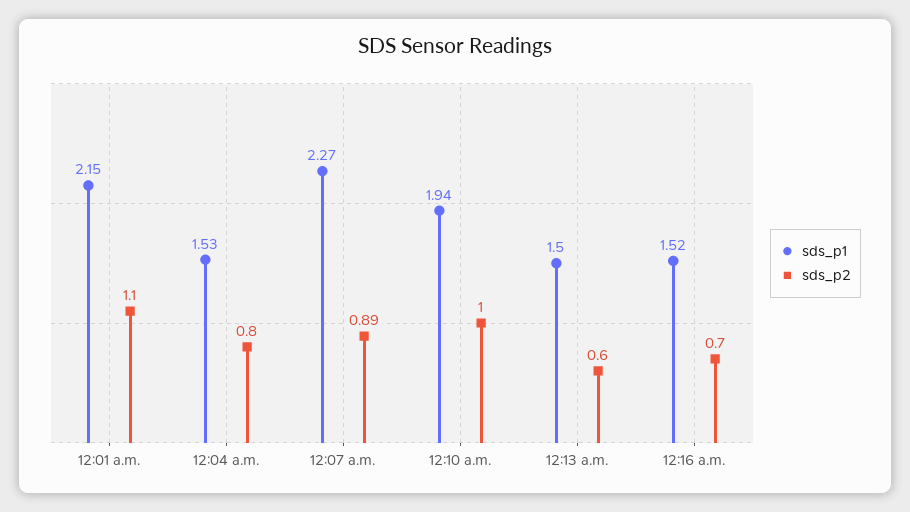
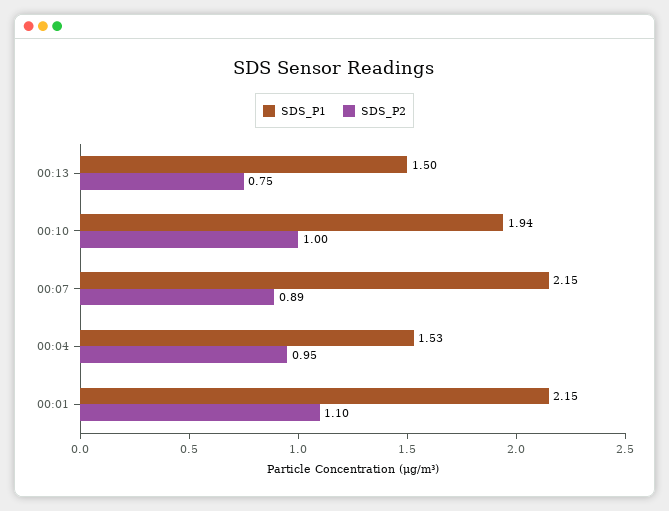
sds_p2, 12:04 a.m.: 0.8 -> 0.95
sds_p1, 12:07 a.m.: 2.27 -> 2.15
sds_p2, 12:13 a.m.: 0.6 -> 0.75
sds_p1, 12:16 a.m.: 1.52 -> none
sds_p2, 12:16 a.m.: 0.7 -> none

